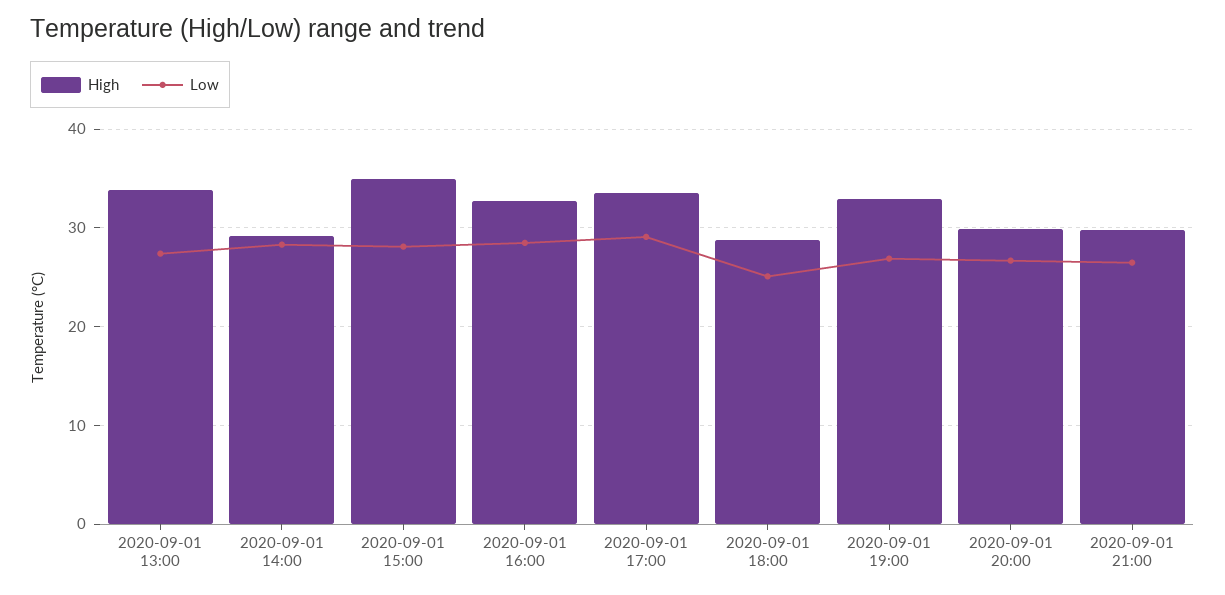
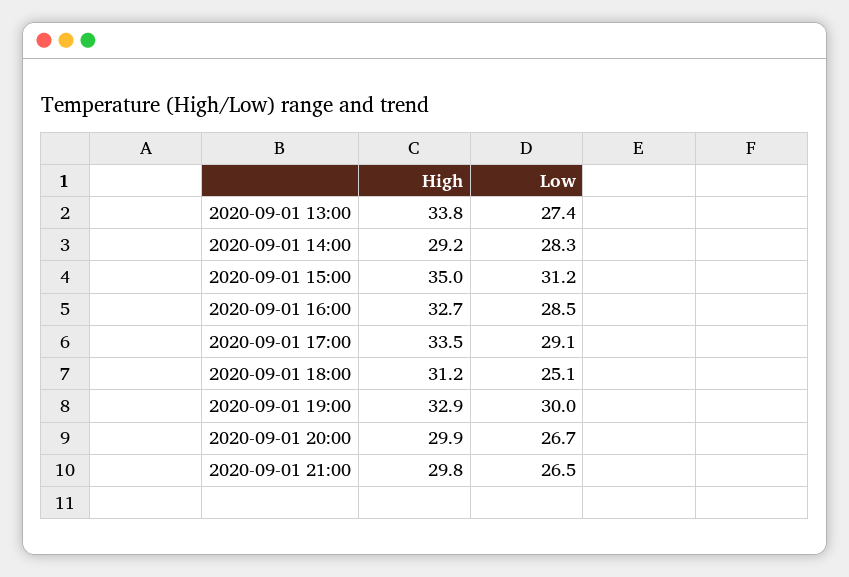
Low, 2020-09-01 15:00: 28 -> 31.2
High, 2020-09-01 18:00: 29 -> 31.2
Low, 2020-09-01 19:00: 27 -> 30

